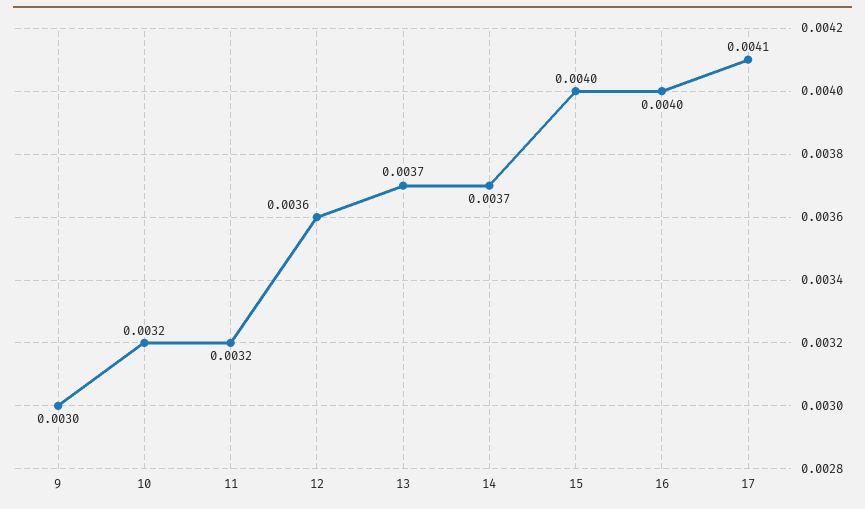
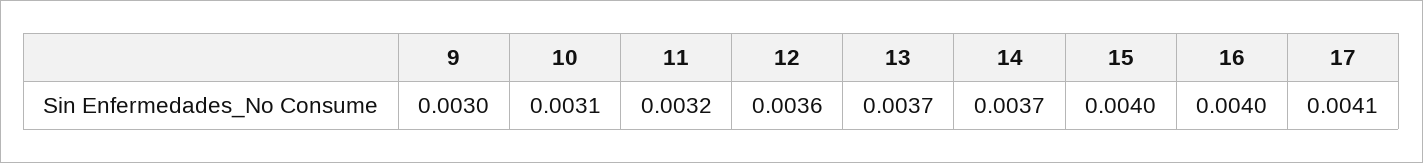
10: 0.0032 -> 0.0031

